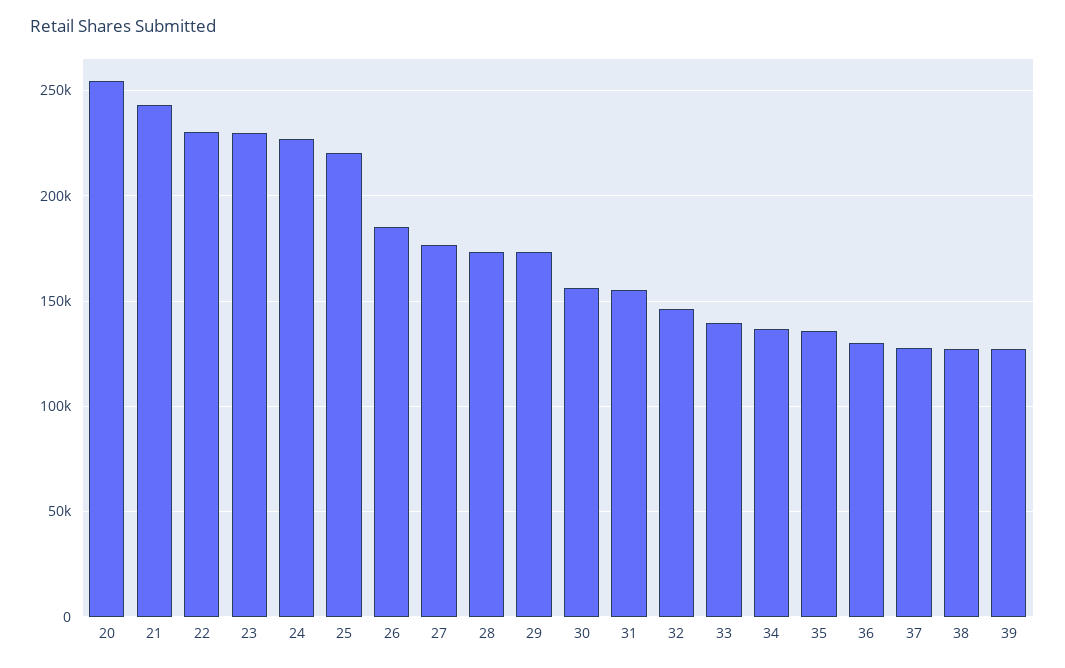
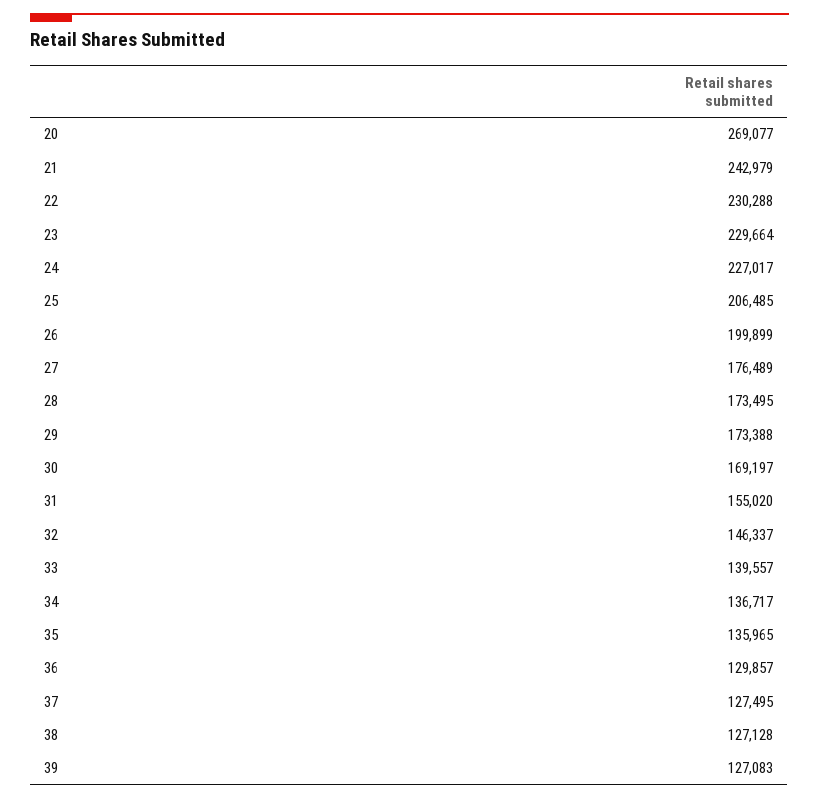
20: 255000 -> 269077
25: 220000 -> 206485
26: 185000 -> 199899
30: 155000 -> 169197

